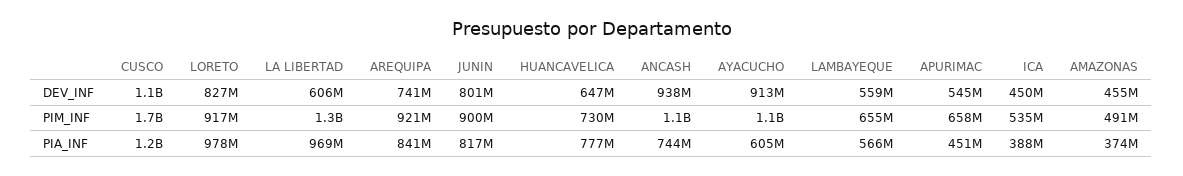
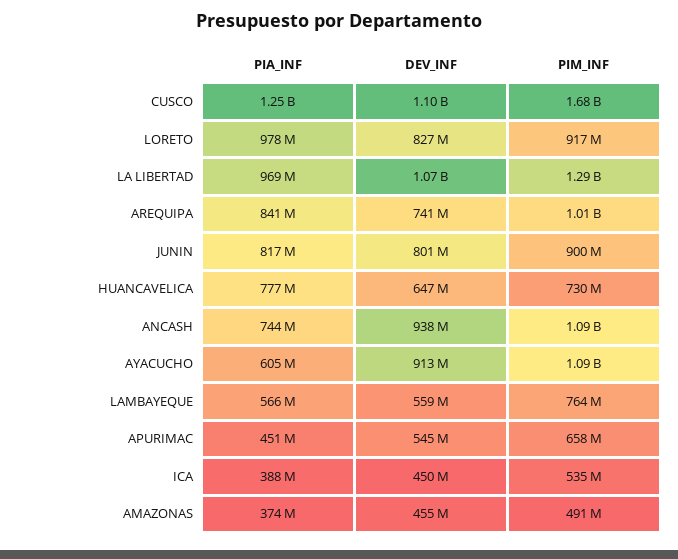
LA LIBERTAD, DEV_INF: 606000000 -> 1070000000
AREQUIPA, PIM_INF: 921000000 -> 1010000000
LAMBAYEQUE, PIM_INF: 655000000 -> 764000000

